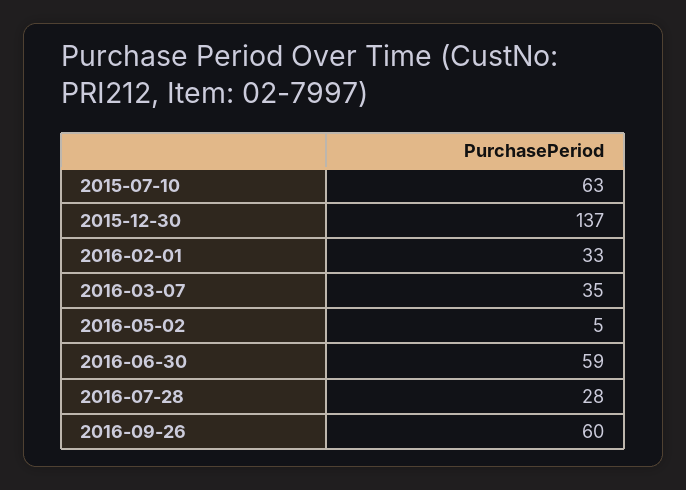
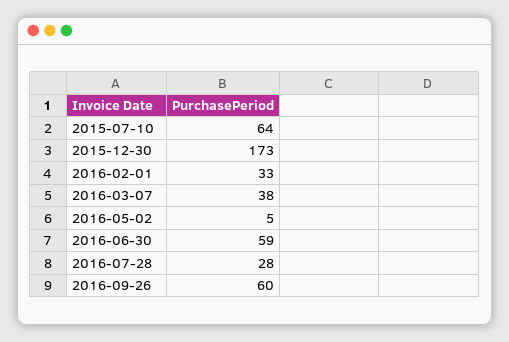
2015-07-10: 63 -> 64
2015-12-30: 137 -> 173
2016-03-07: 35 -> 38

